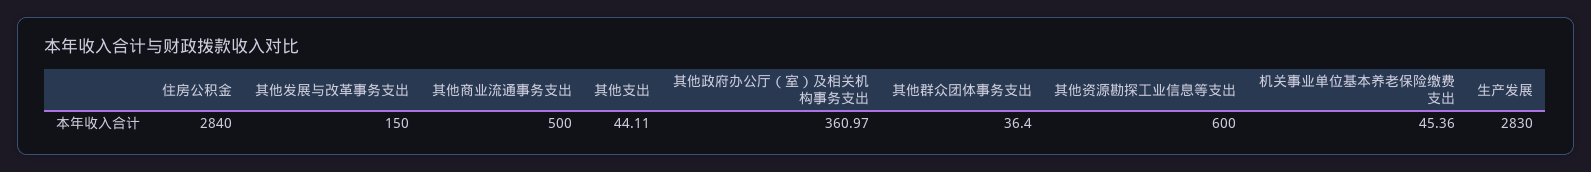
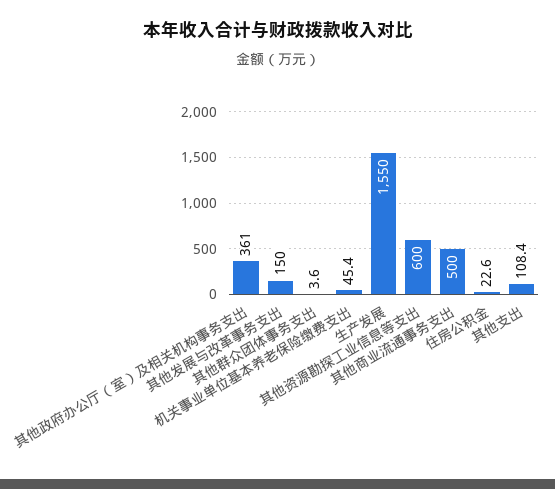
住房公积金: 2840 -> 22.6
其他支出: 44.11 -> 108.4
其他群众团体事务支出: 36.4 -> 3.6
生产发展: 2830 -> 1550

